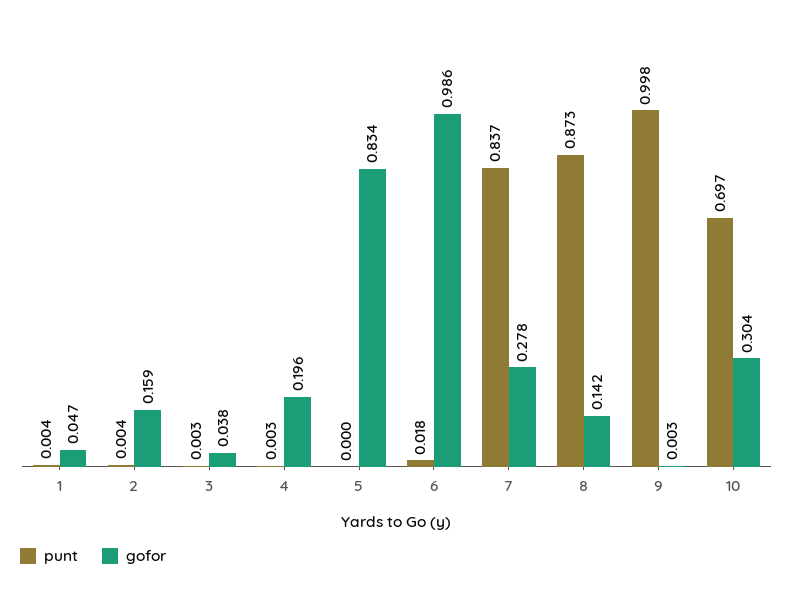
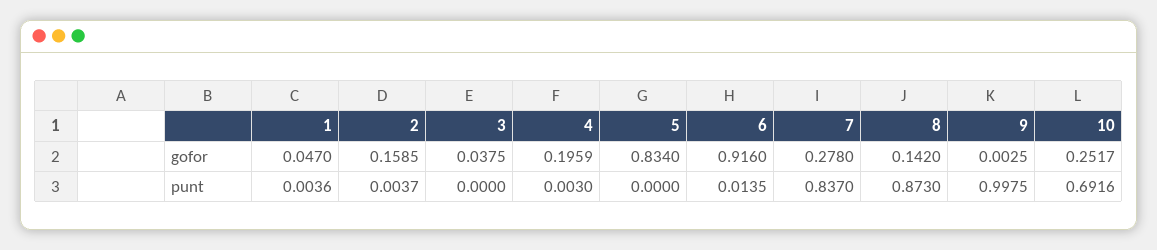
punt, 3: 0.003 -> 0
punt, 6: 0.018 -> 0.0135
gofor, 6: 0.986 -> 0.916
punt, 10: 0.697 -> 0.6916
gofor, 10: 0.304 -> 0.2517

